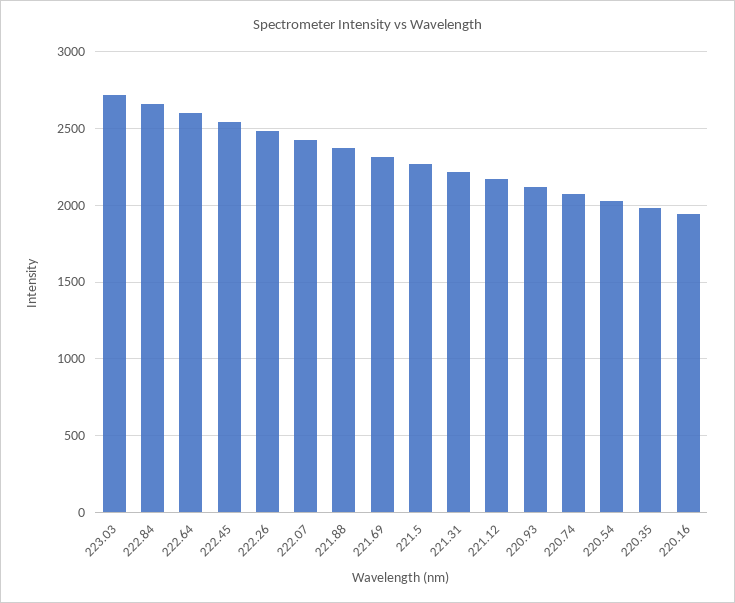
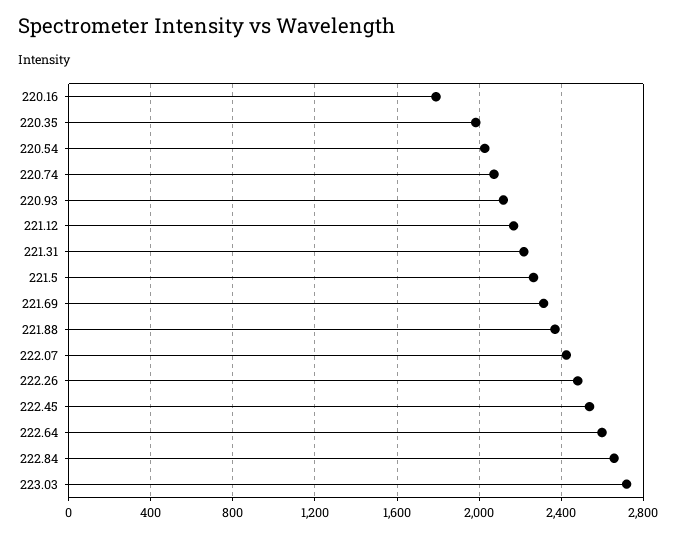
220.16: 1950 -> 1800

